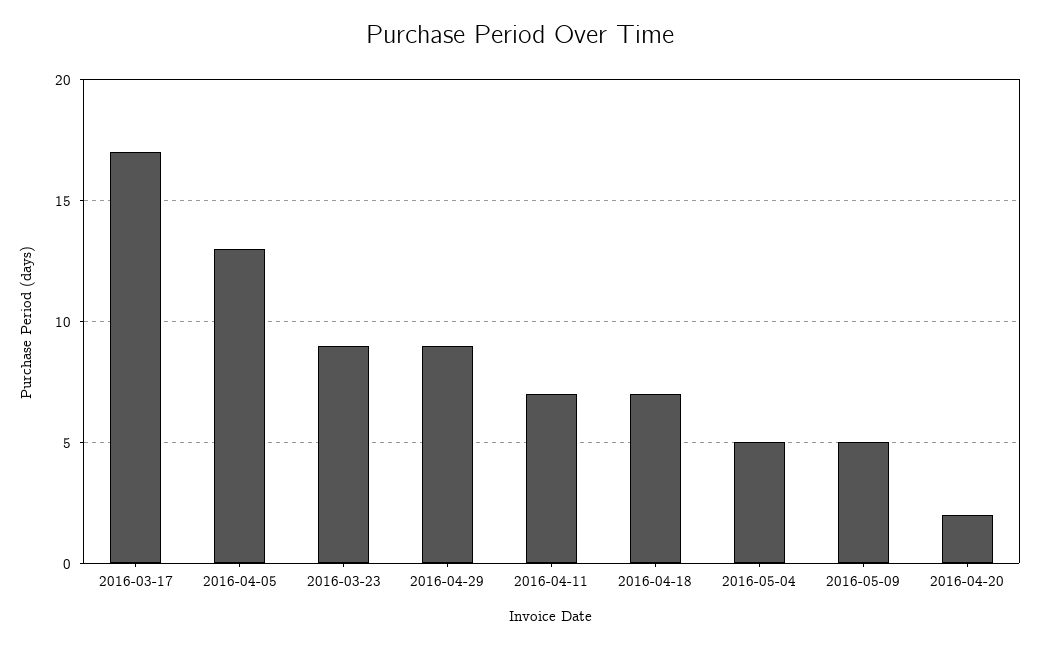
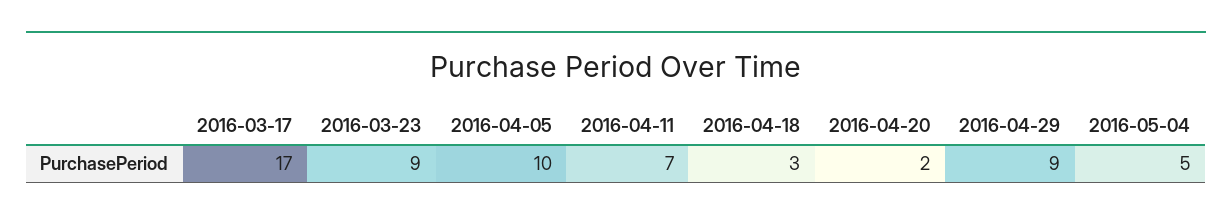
2016-04-05: 13 -> 10
2016-04-18: 7 -> 3
2016-05-09: 5 -> none

